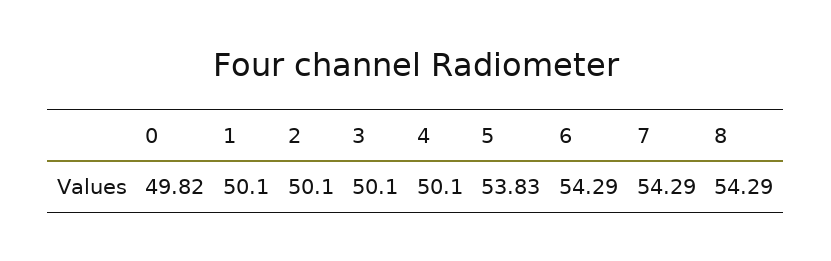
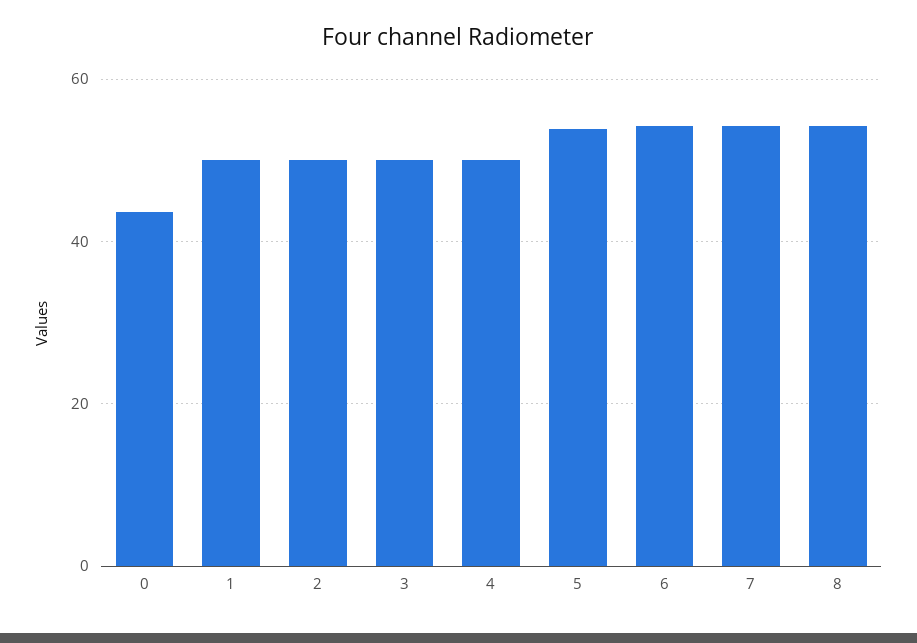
0: 49.82 -> 44

